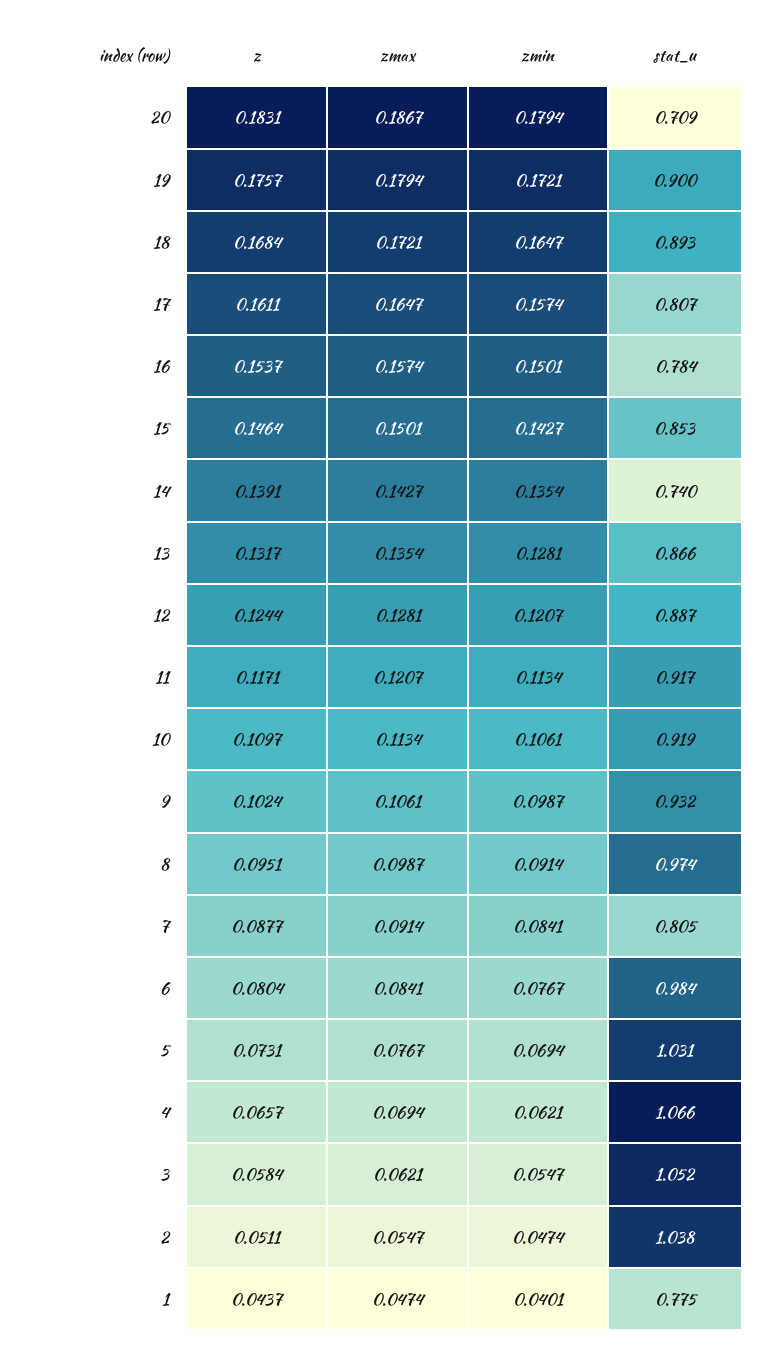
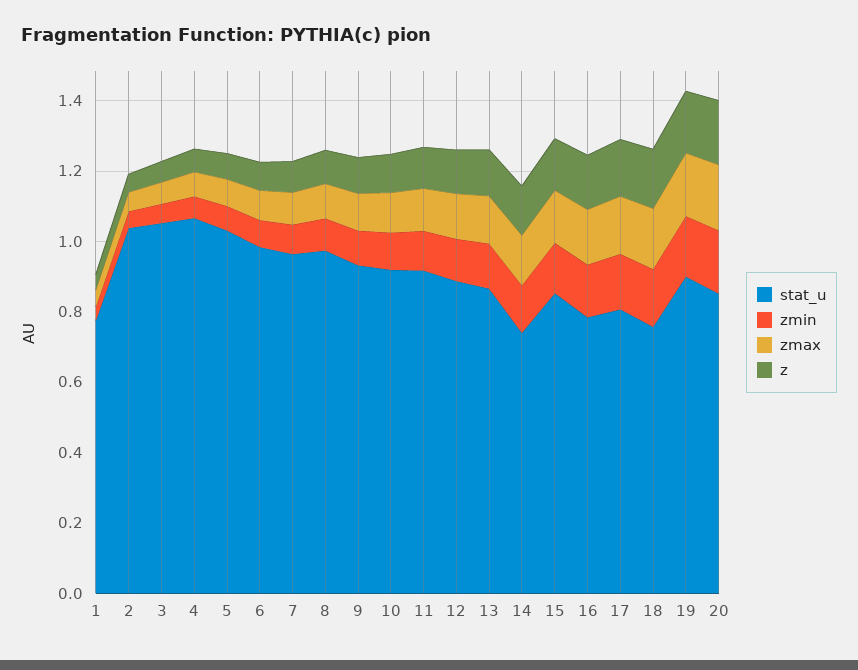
stat_u, 20: 0.709 -> 0.85
stat_u, 18: 0.893 -> 0.75
stat_u, 7: 0.805 -> 0.95

